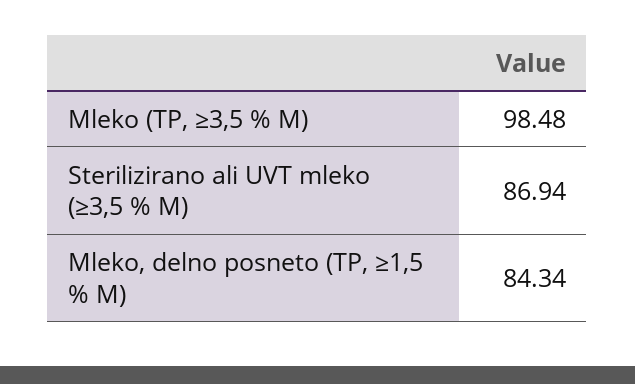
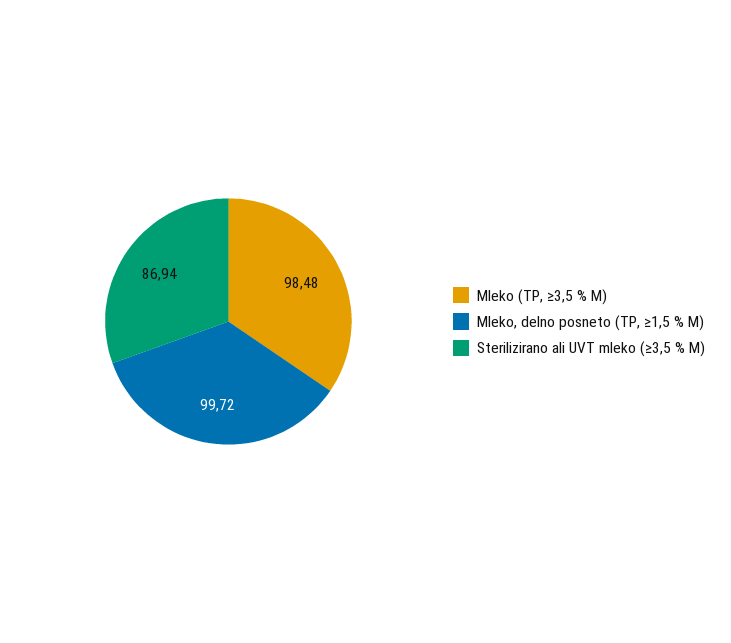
Mleko, delno posneto (TP, ≥1,5 % M): 84.34 -> 99.72

